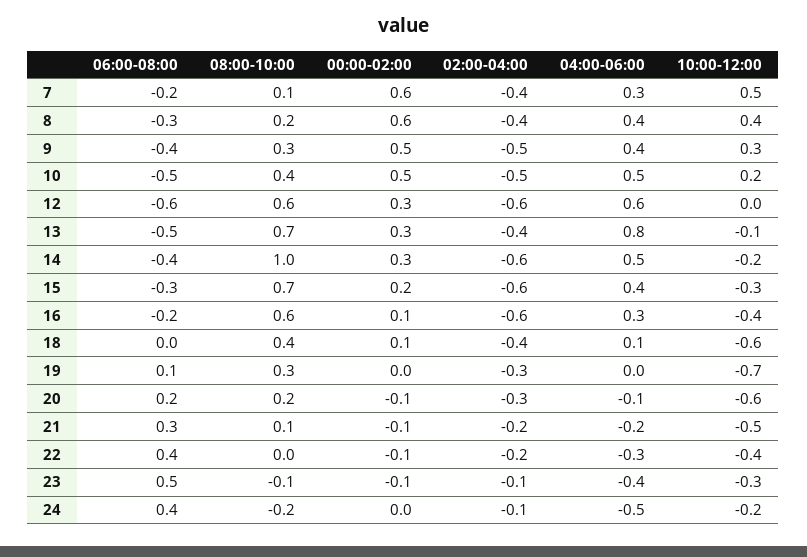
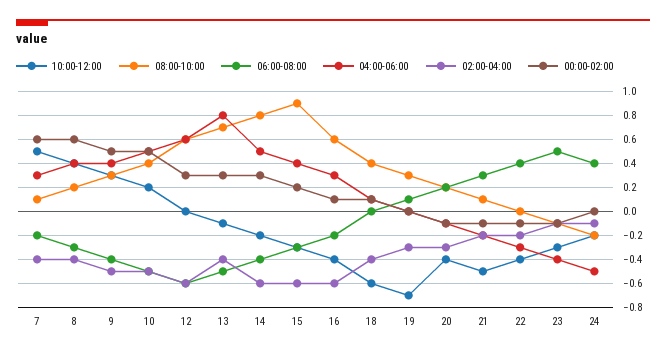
08:00-10:00, 14: 1 -> 0.8
08:00-10:00, 15: 0.7 -> 0.9
10:00-12:00, 20: -0.6 -> -0.4

